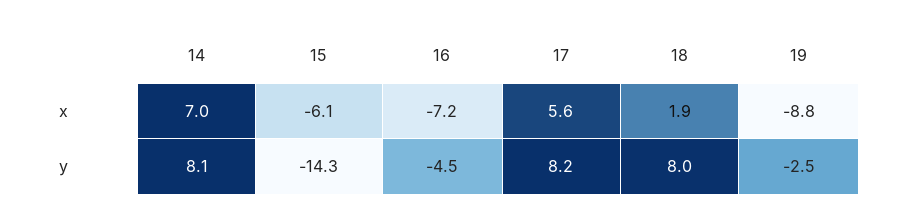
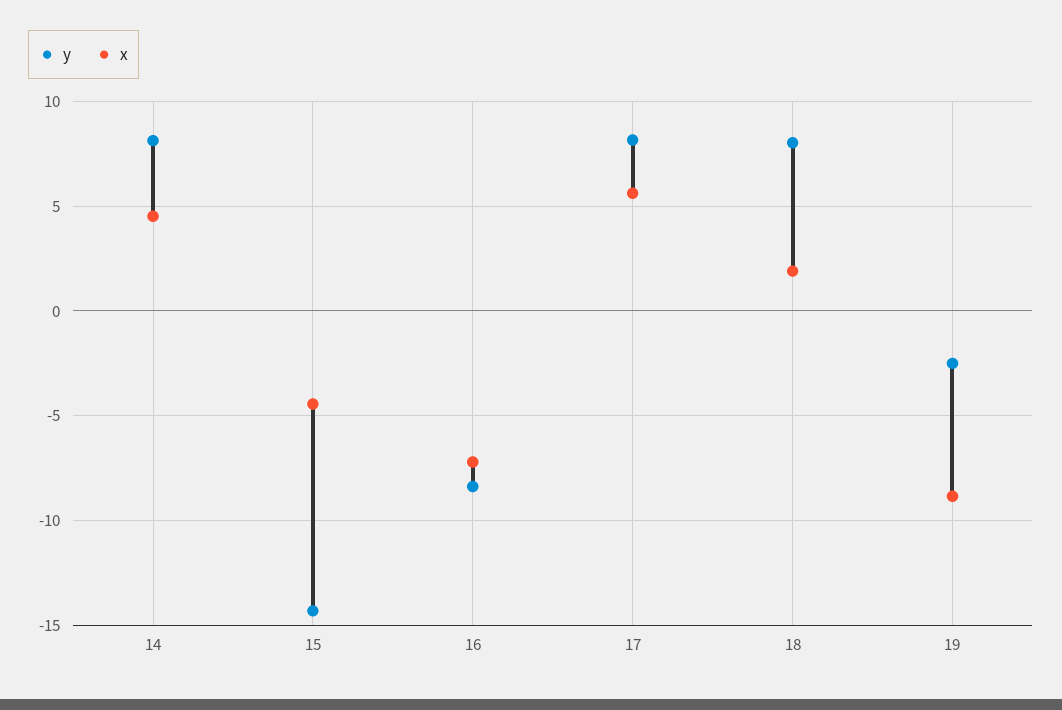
x, 14: 7 -> 4.5
x, 15: -6.1 -> -4.5
y, 16: -4.5 -> -8.5

